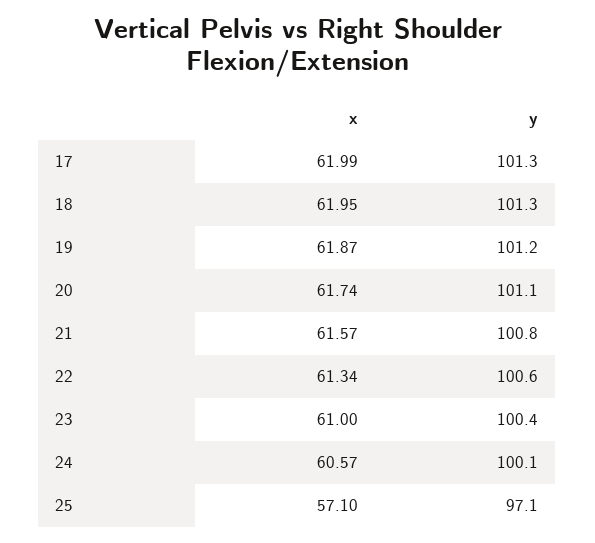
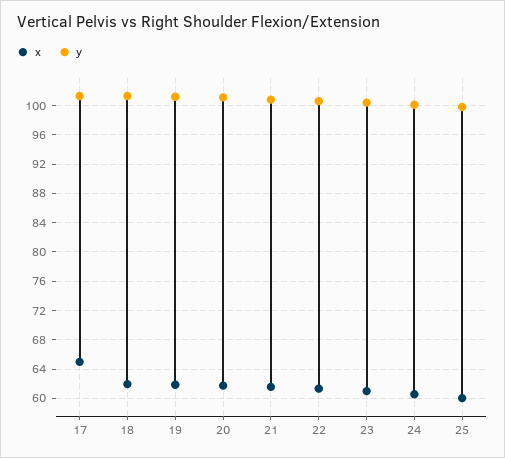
x, 17: 61.99 -> 65
x, 25: 57.1 -> 60
y, 25: 97.1 -> 100

